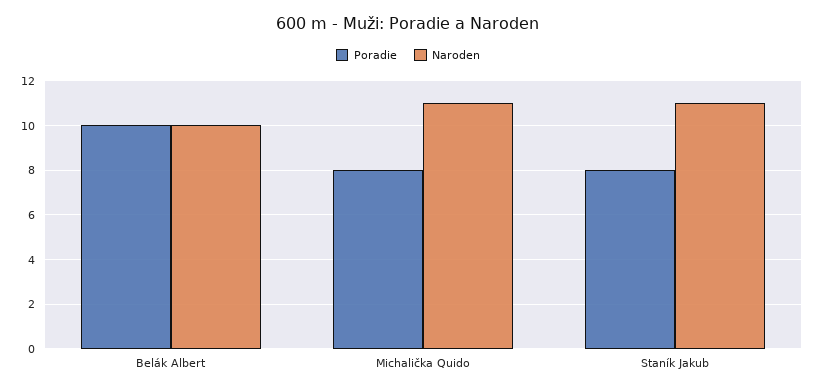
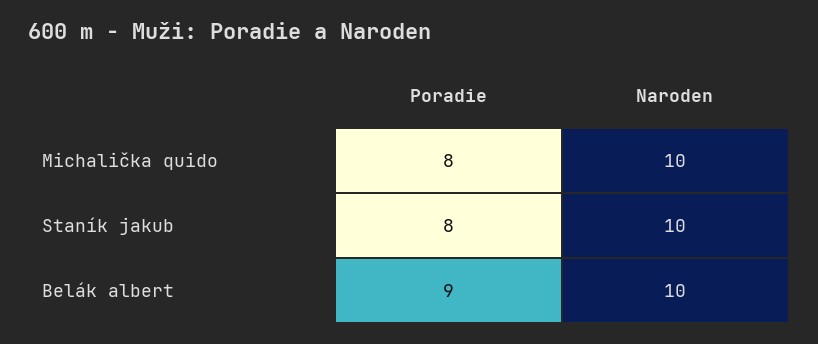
Poradie, Belák Albert: 10 -> 9
Naroden, Michalička Quido: 11 -> 10
Naroden, Staník Jakub: 11 -> 10

